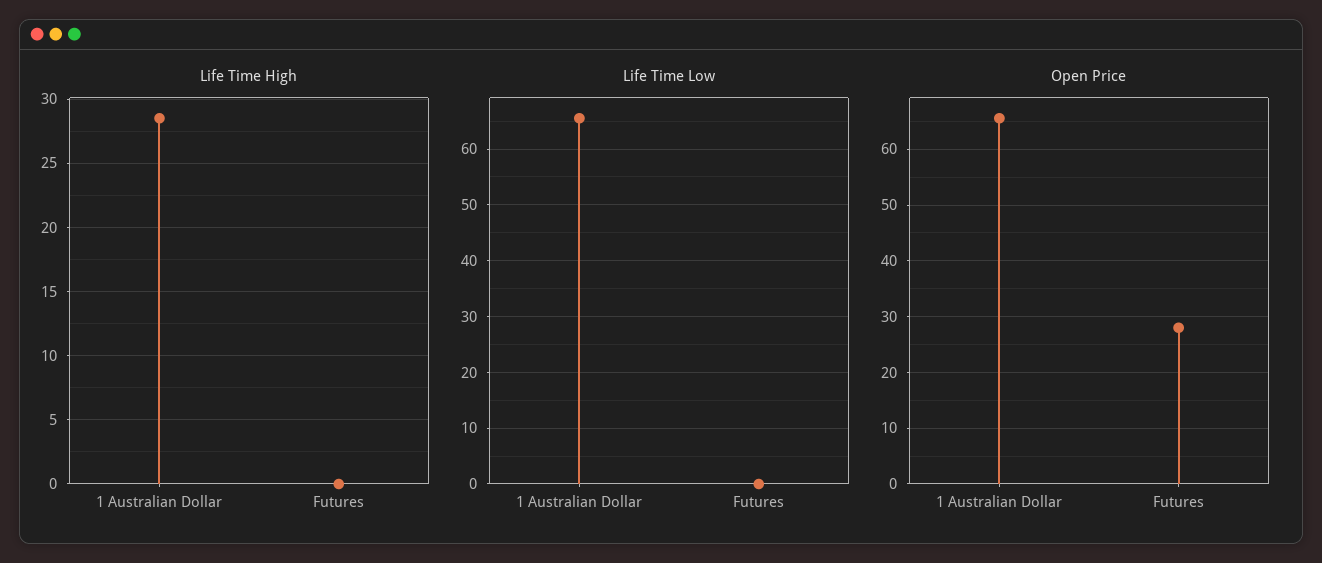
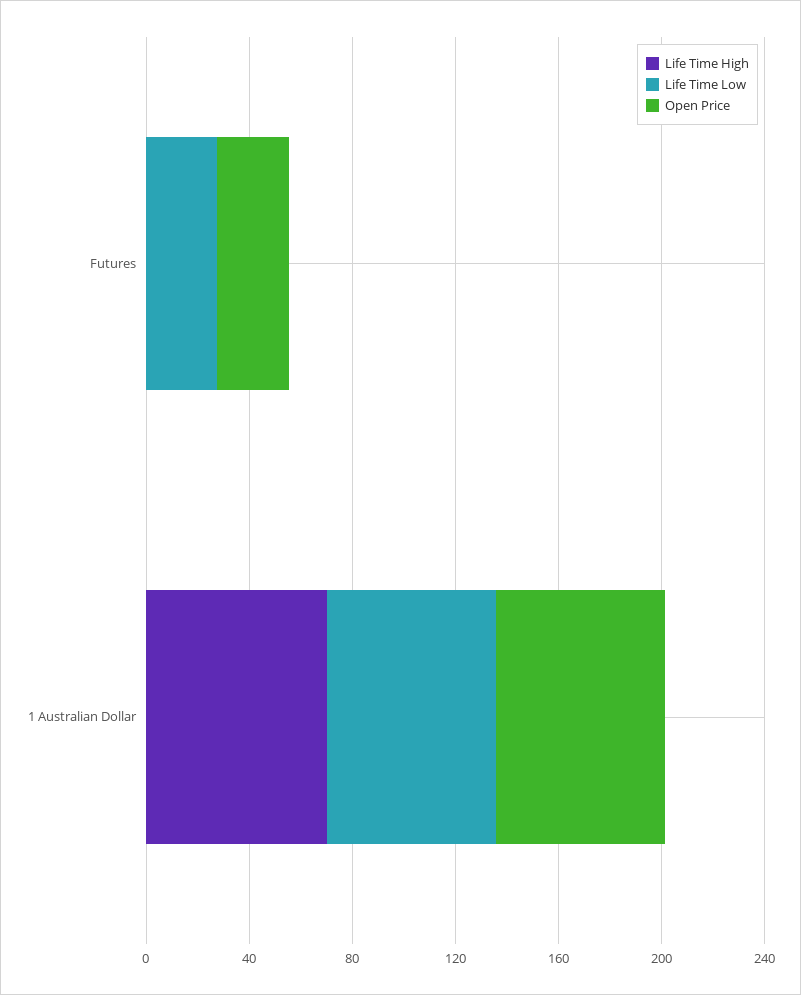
Life Time High, 1 Australian Dollar: 28.5 -> 70
Life Time Low, Futures: 0 -> 30

